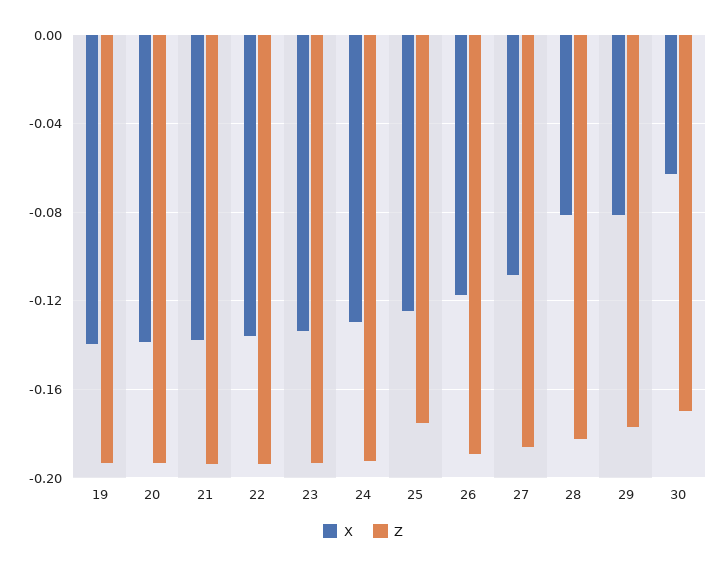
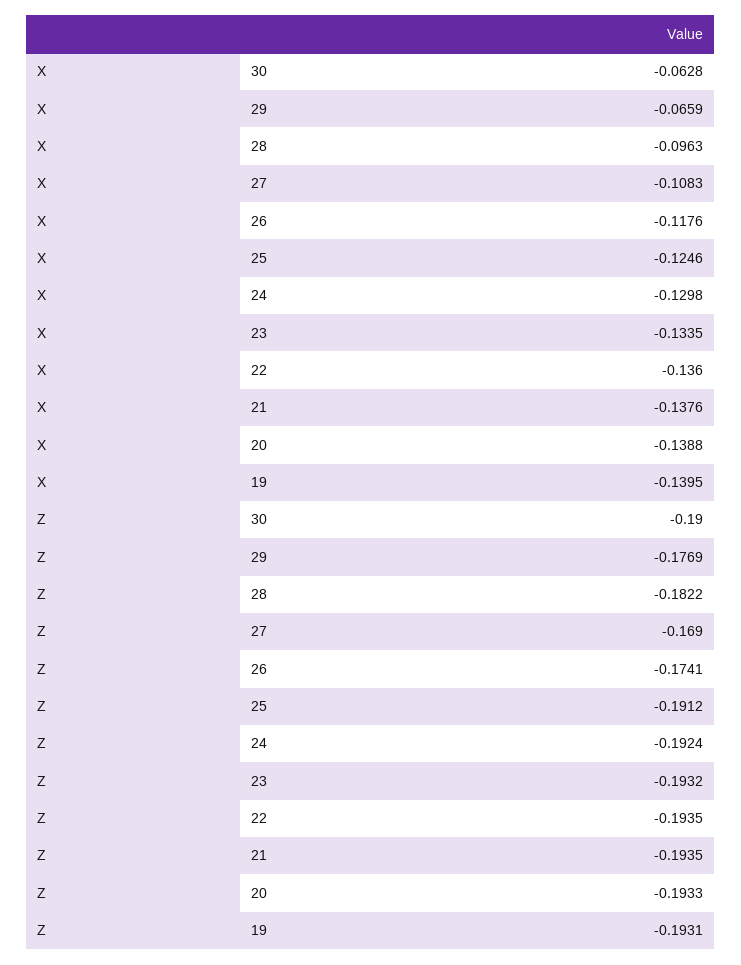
Z, 25: -0.175 -> -0.1912
Z, 26: -0.19 -> -0.1741
Z, 27: -0.185 -> -0.169
X, 28: -0.08 -> -0.0963
X, 29: -0.08 -> -0.0659
Z, 30: -0.17 -> -0.19

